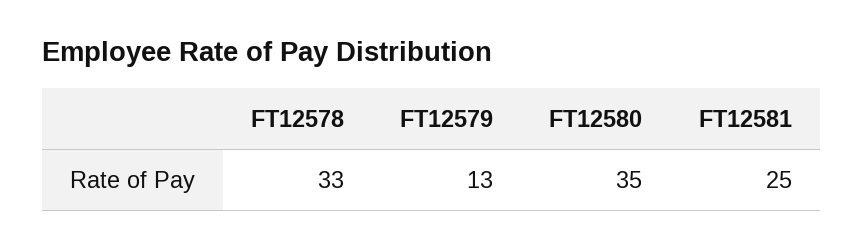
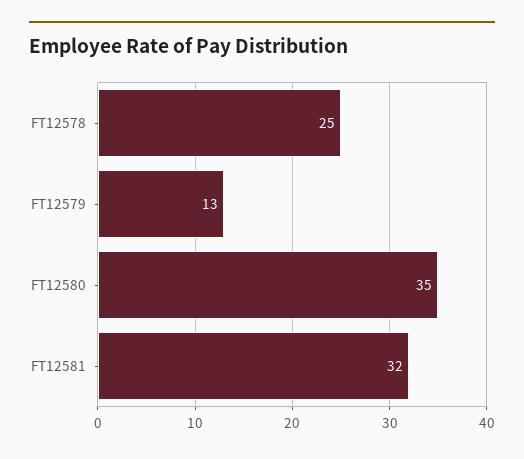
FT12578: 33 -> 25
FT12581: 25 -> 32

